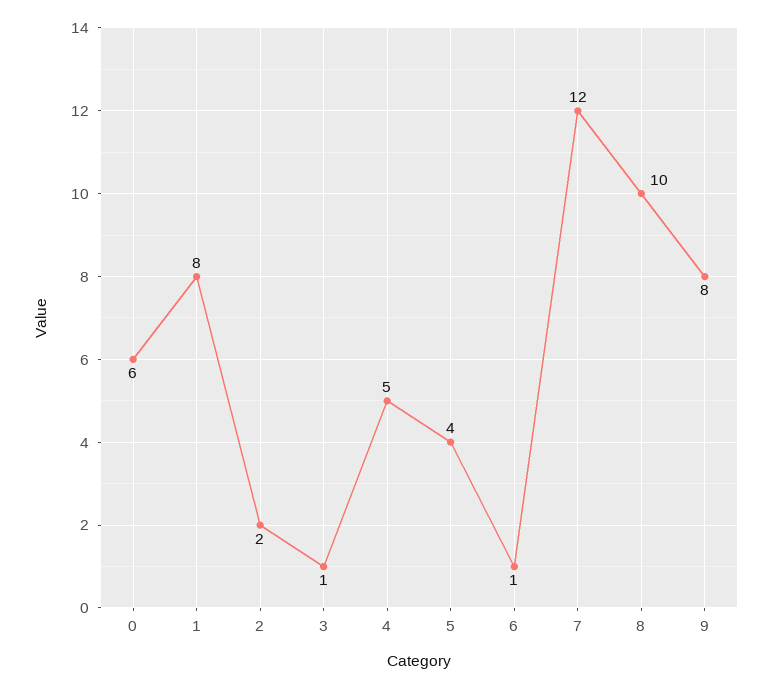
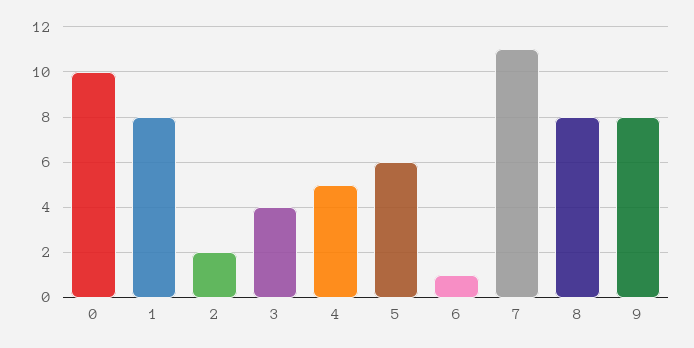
0: 6 -> 10
3: 1 -> 4
5: 4 -> 6
7: 12 -> 11
8: 10 -> 8

